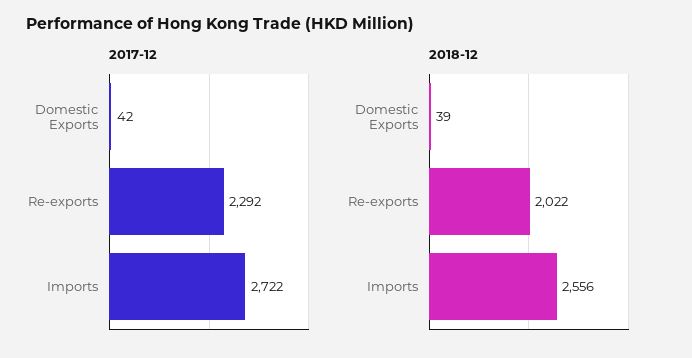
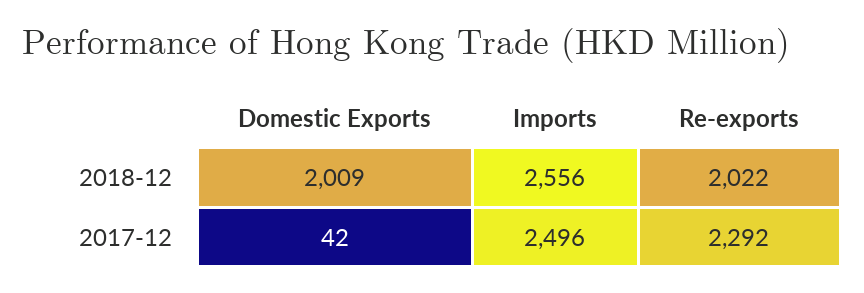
2017-12, Imports: 2722 -> 2496
2018-12, Domestic Exports: 39 -> 2009

